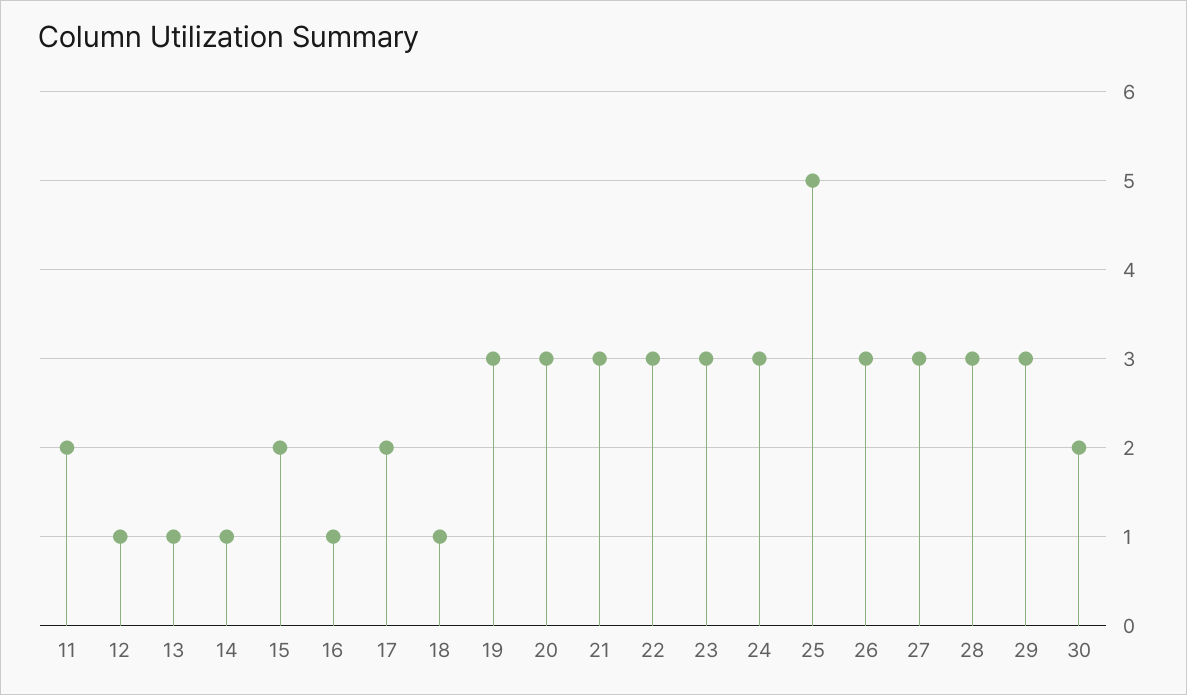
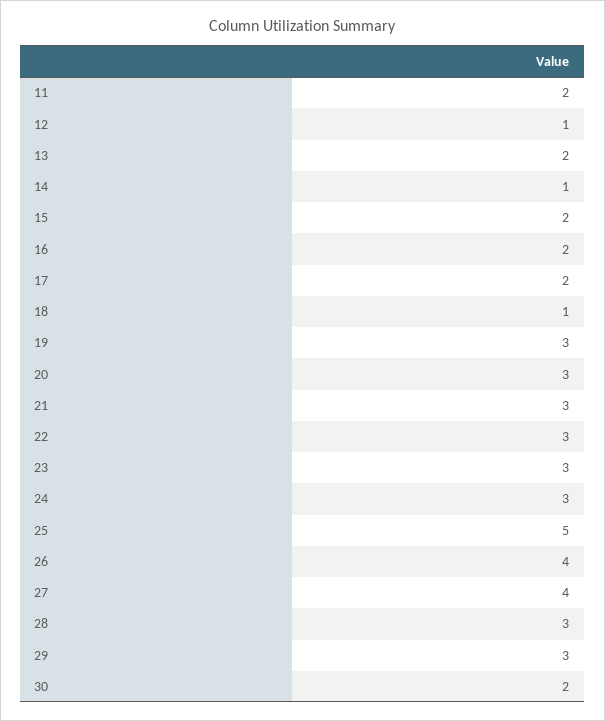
13: 1 -> 2
16: 1 -> 2
26: 3 -> 4
27: 3 -> 4

